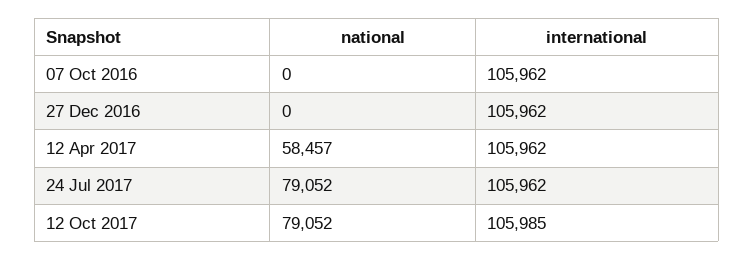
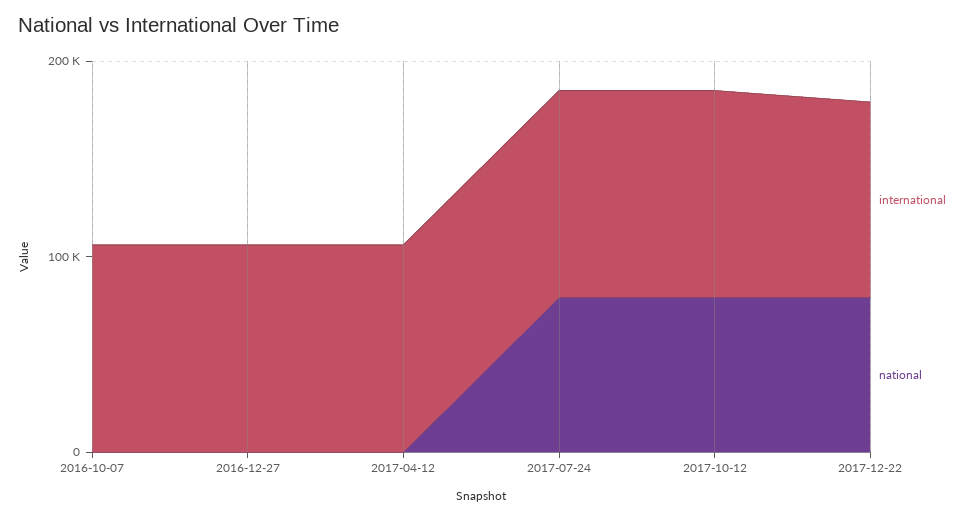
national, 12 Apr 2017: 58457 -> 0
international, 2017-12-22: none -> 100000
national, 2017-12-22: none -> 80000

